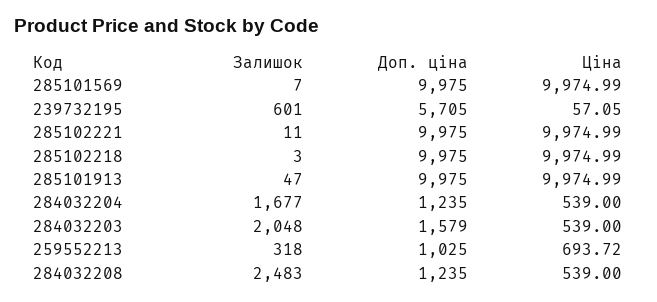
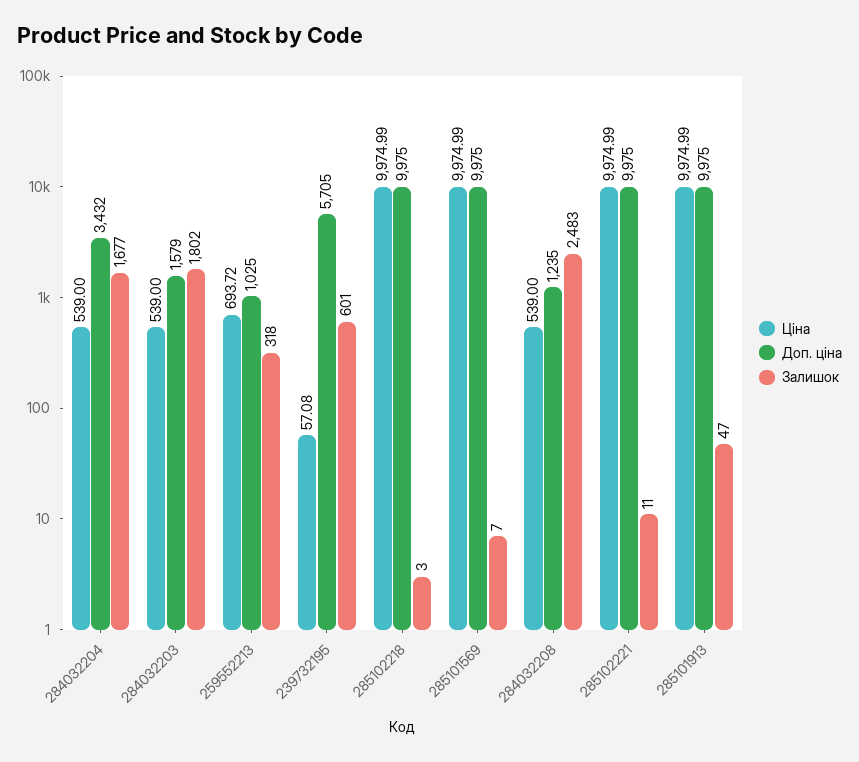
Ціна, 239732195: 57.05 -> 57.08
Доп. ціна, 284032204: 1235 -> 3432
Залишок, 284032203: 2048 -> 1802

